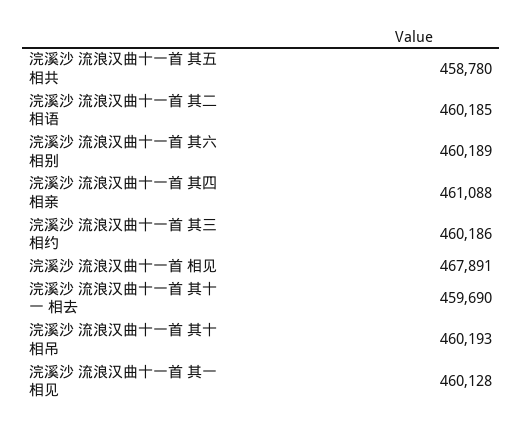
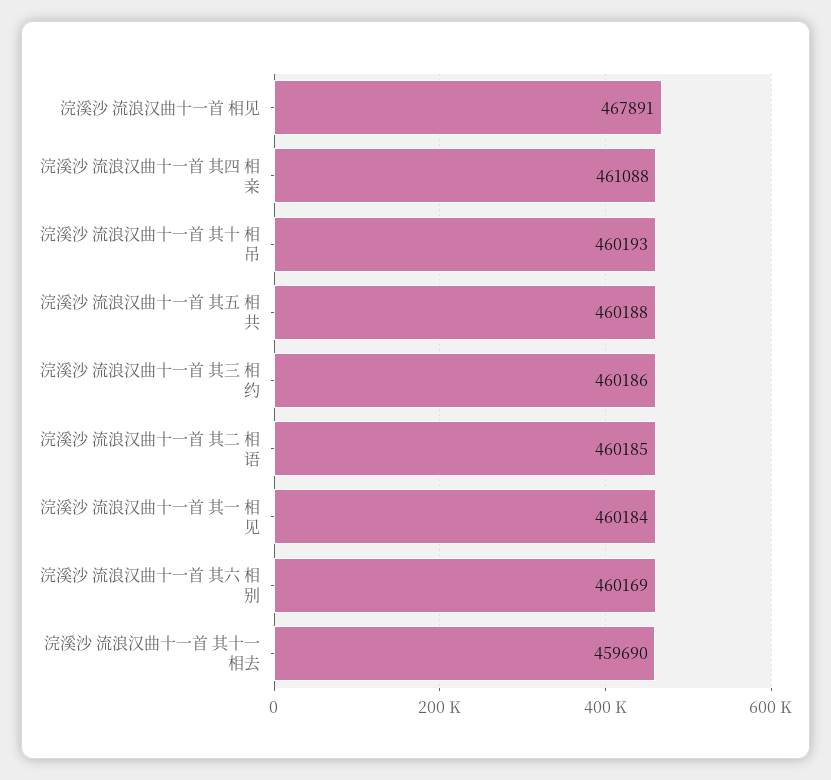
浣溪沙 流浪汉曲十一首 其五 相共: 458780 -> 460188
浣溪沙 流浪汉曲十一首 其六 相别: 460189 -> 460169
浣溪沙 流浪汉曲十一首 其一 相见: 460128 -> 460184

